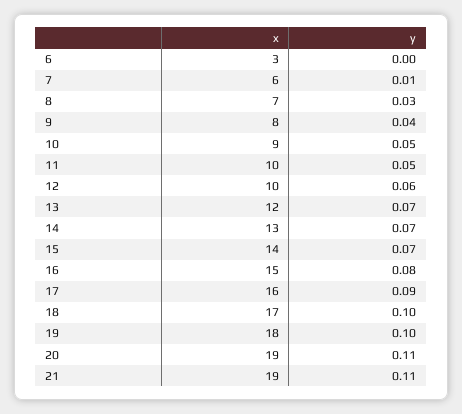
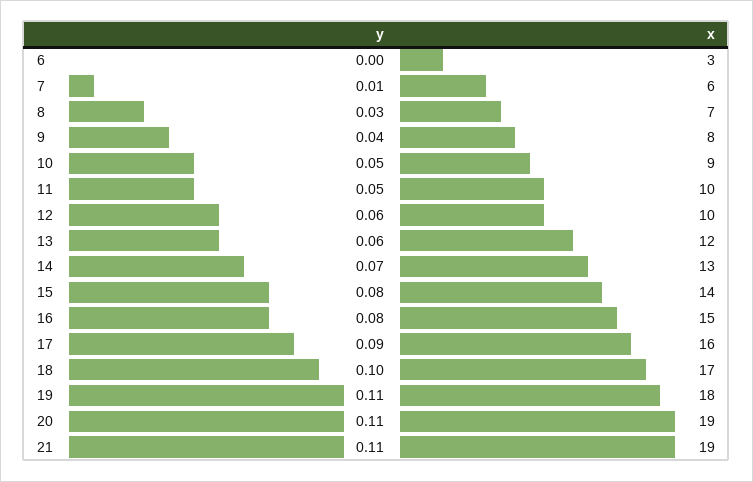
y, 13: 0.07 -> 0.06
y, 15: 0.07 -> 0.08
y, 19: 0.1 -> 0.11

